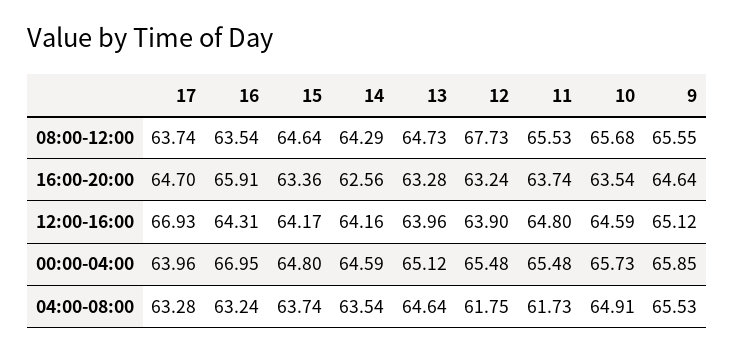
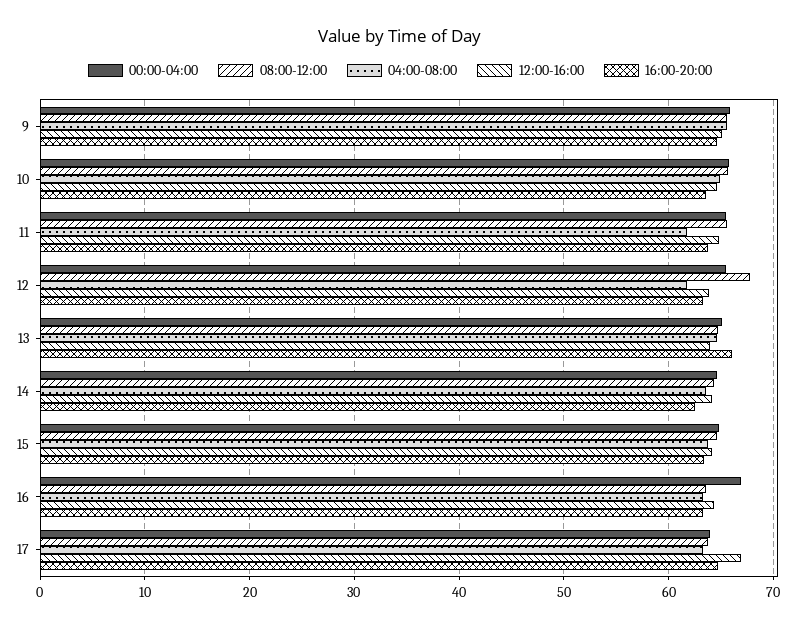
16:00-20:00, 16: 65.91 -> 63
16:00-20:00, 13: 63.28 -> 66

